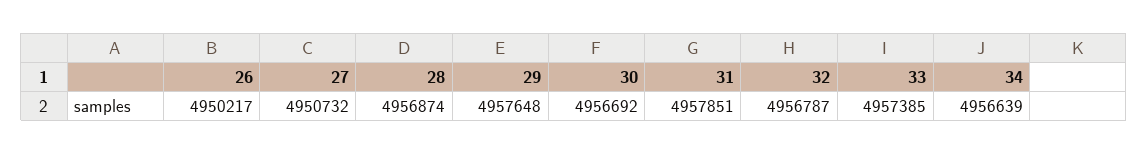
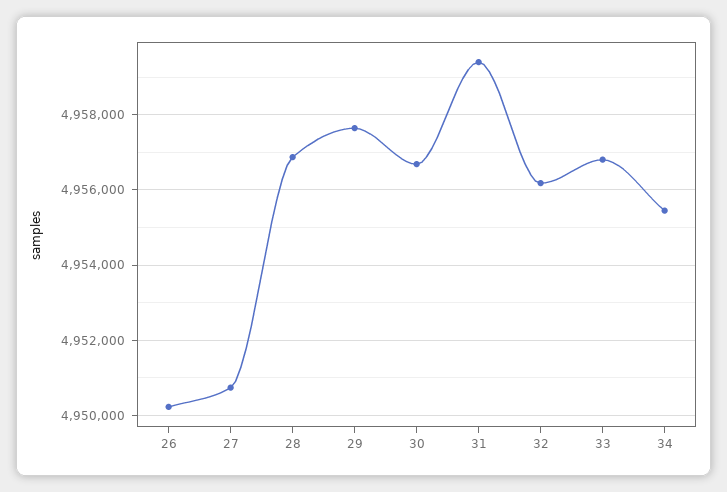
31: 4957851 -> 4959400
32: 4956787 -> 4956200
33: 4957385 -> 4956800
34: 4956639 -> 4955400

